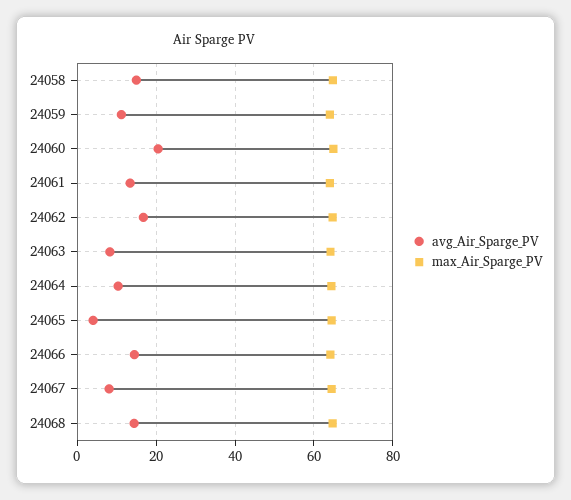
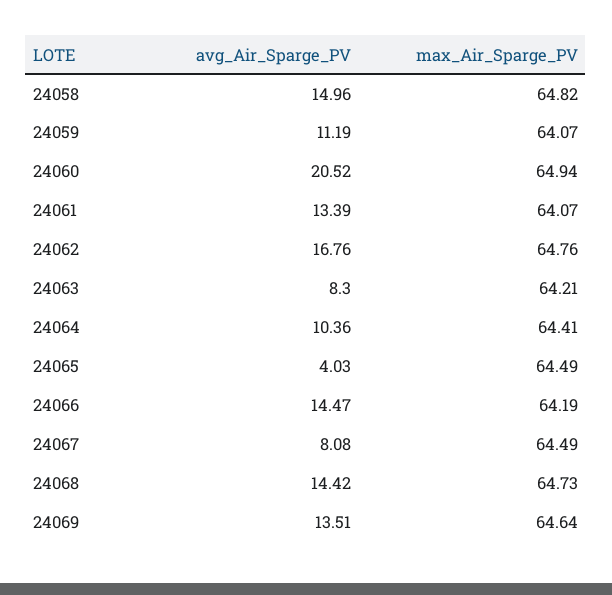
avg_Air_Sparge_PV, 24069: none -> 13.51
max_Air_Sparge_PV, 24069: none -> 64.64

